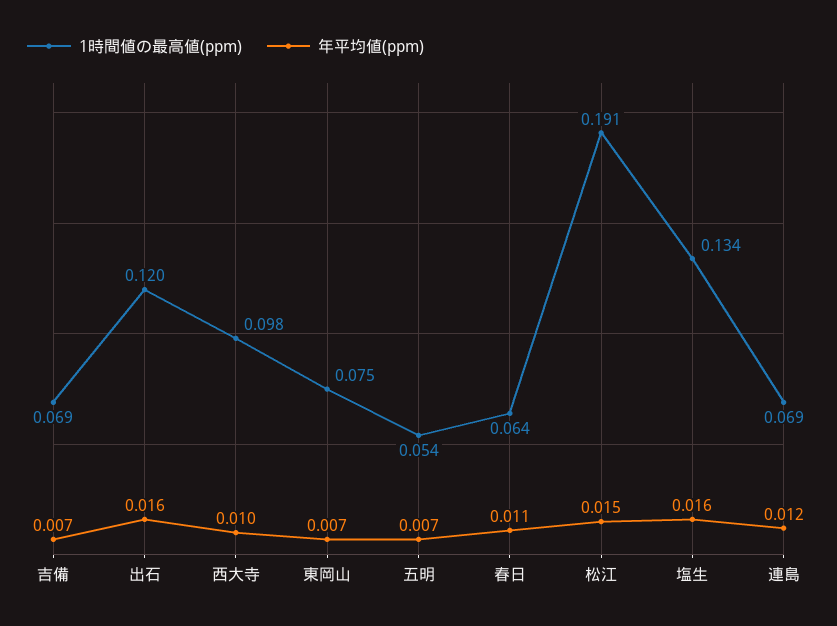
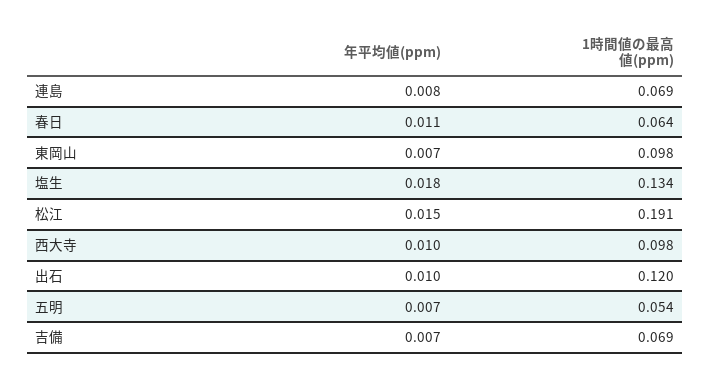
年平均値(ppm), 出石: 0.016 -> 0.01
1時間値の最高値(ppm), 東岡山: 0.075 -> 0.098
年平均値(ppm), 塩生: 0.016 -> 0.018
年平均値(ppm), 連島: 0.012 -> 0.008

